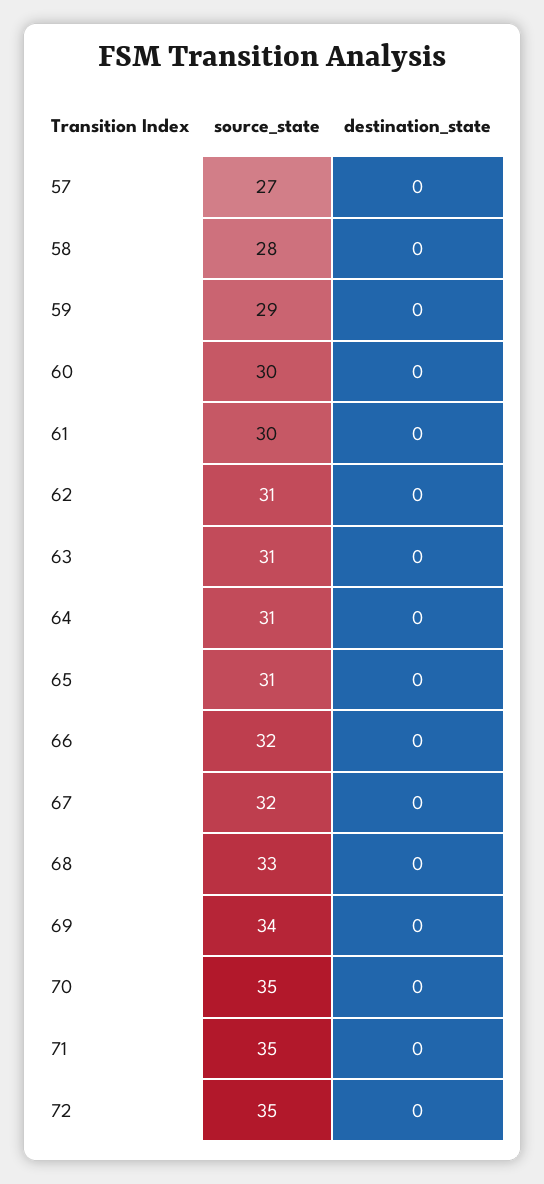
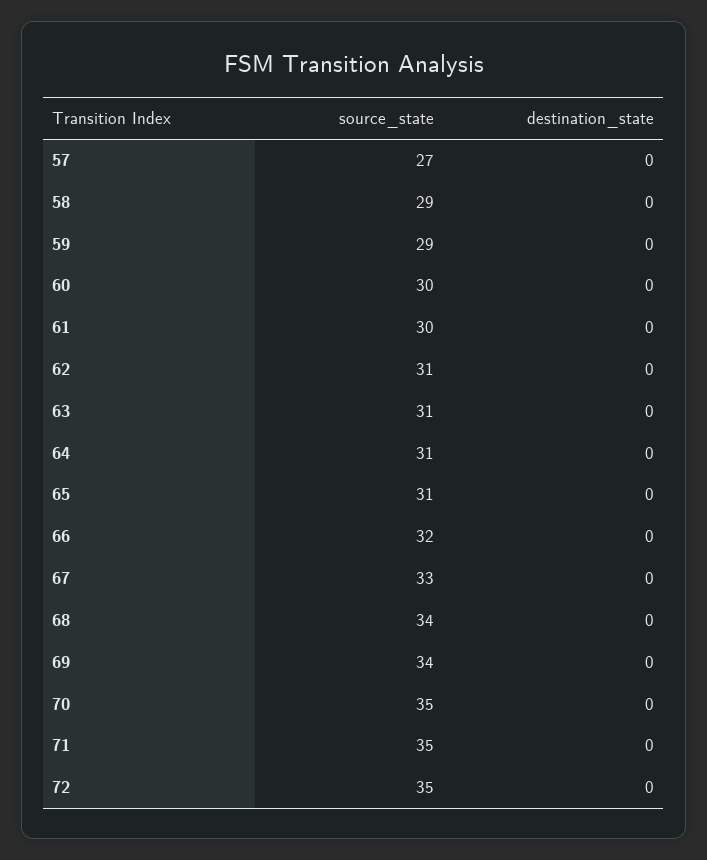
source_state, 58: 28 -> 29
source_state, 67: 32 -> 33
source_state, 68: 33 -> 34

